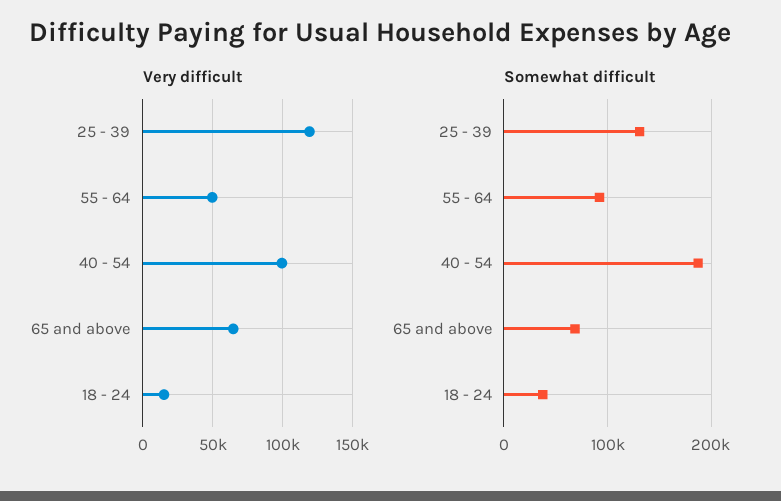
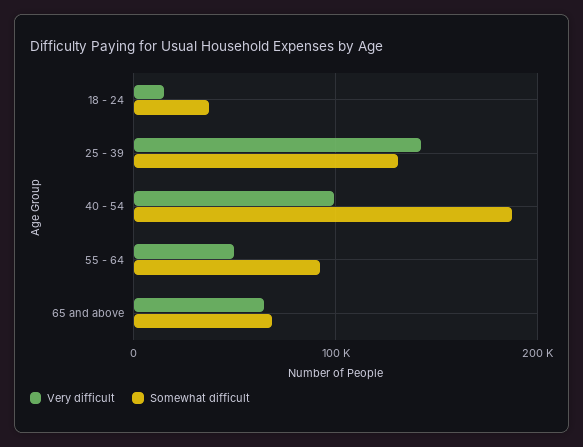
Very difficult, 25 - 39: 120000 -> 140000

